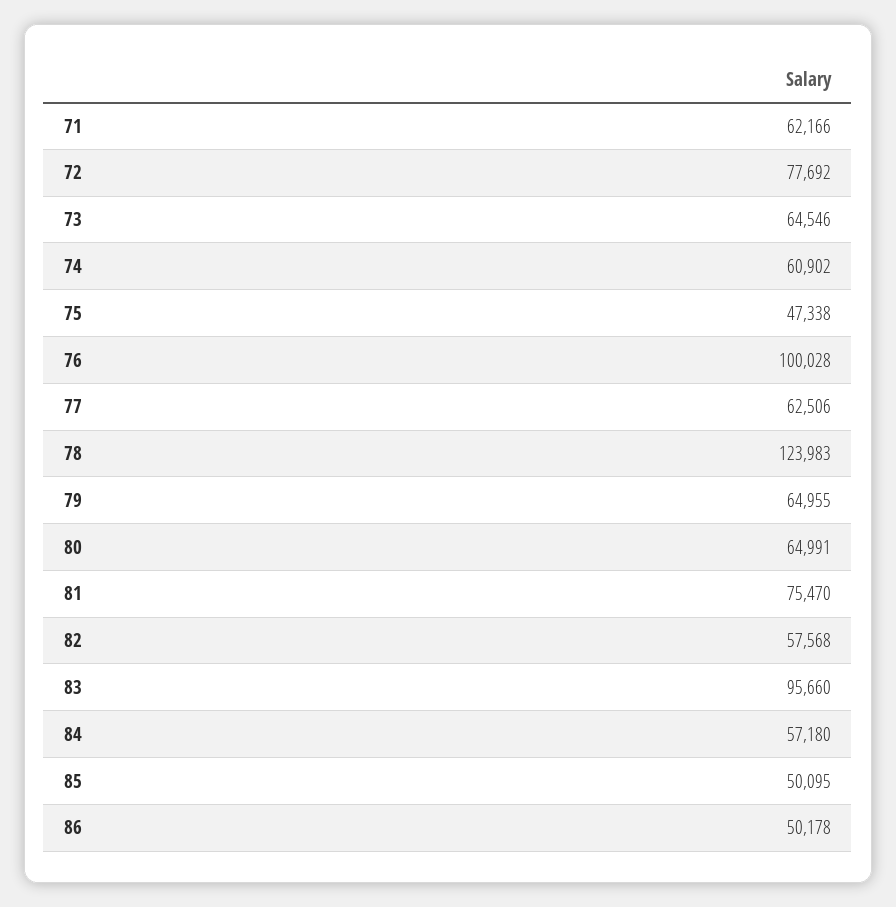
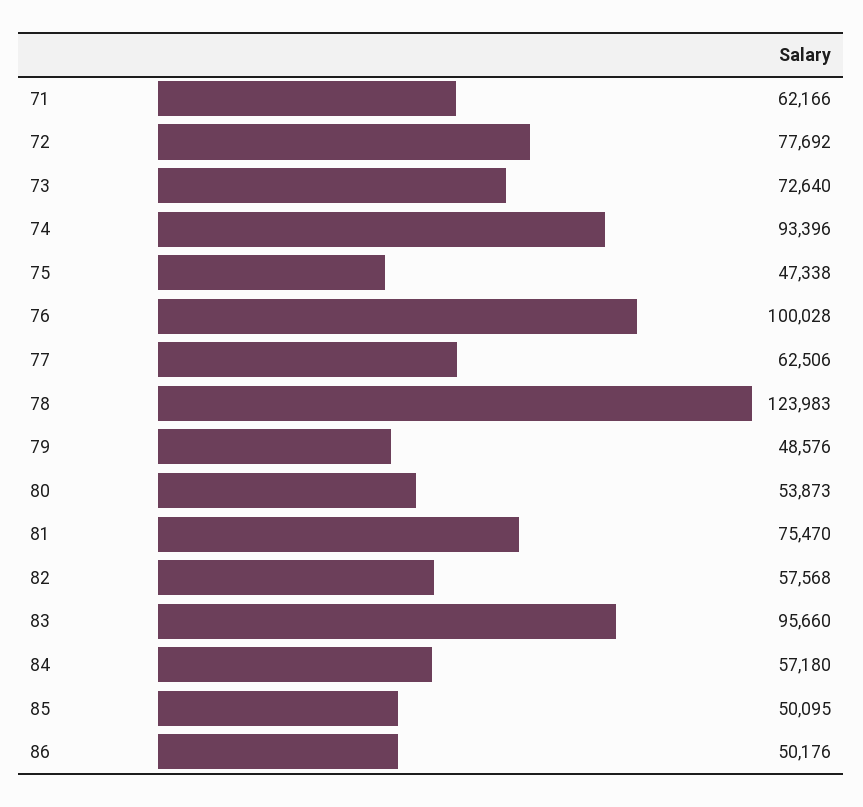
73: 64546 -> 72640
74: 60902 -> 93396
79: 64955 -> 48576
80: 64991 -> 53873
86: 50178 -> 50176

